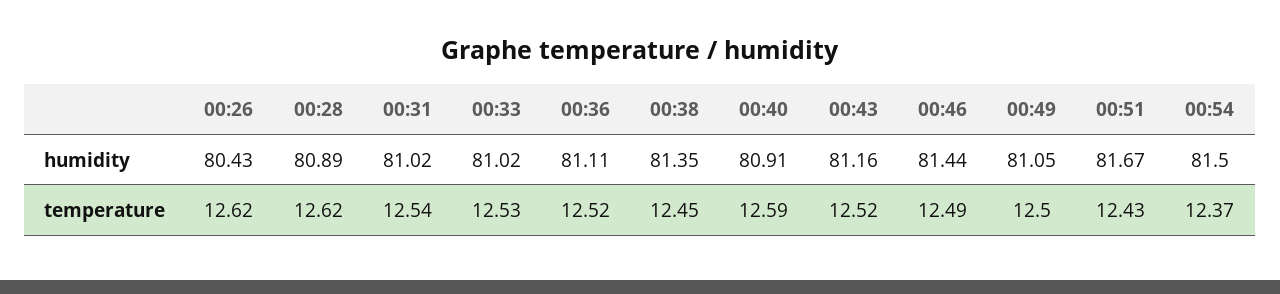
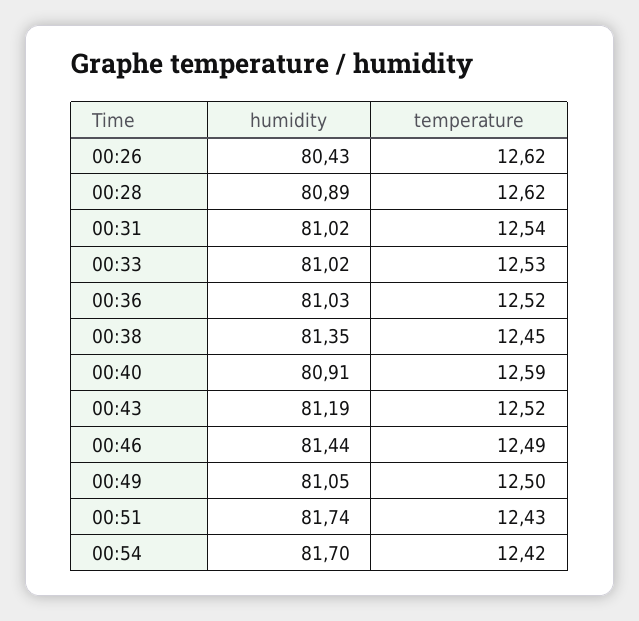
00:36, humidity: 81.11 -> 81.03
00:43, humidity: 81.16 -> 81.19
00:51, humidity: 81.67 -> 81.74
00:54, humidity: 81.5 -> 81.7
00:54, temperature: 12.37 -> 12.42

